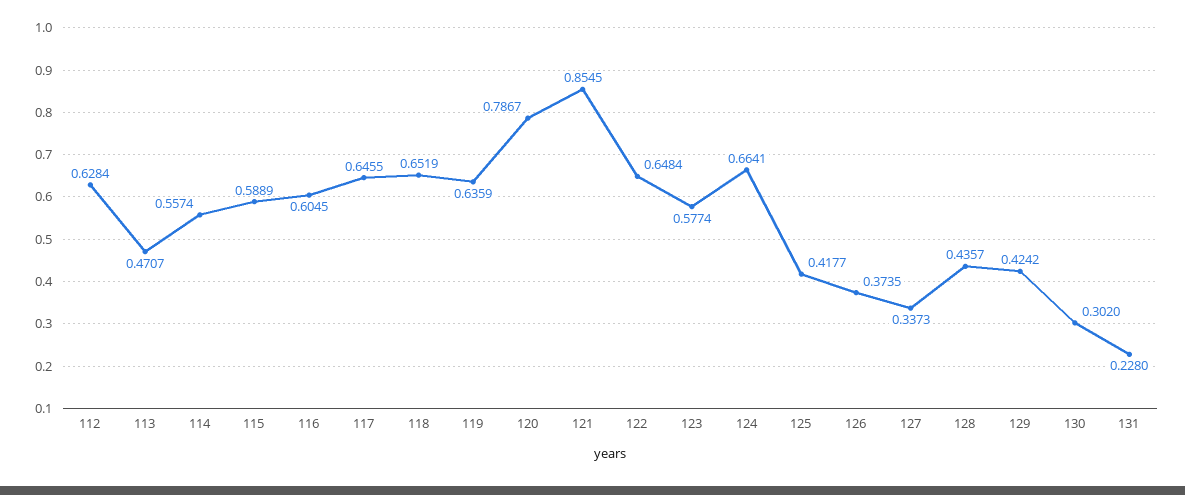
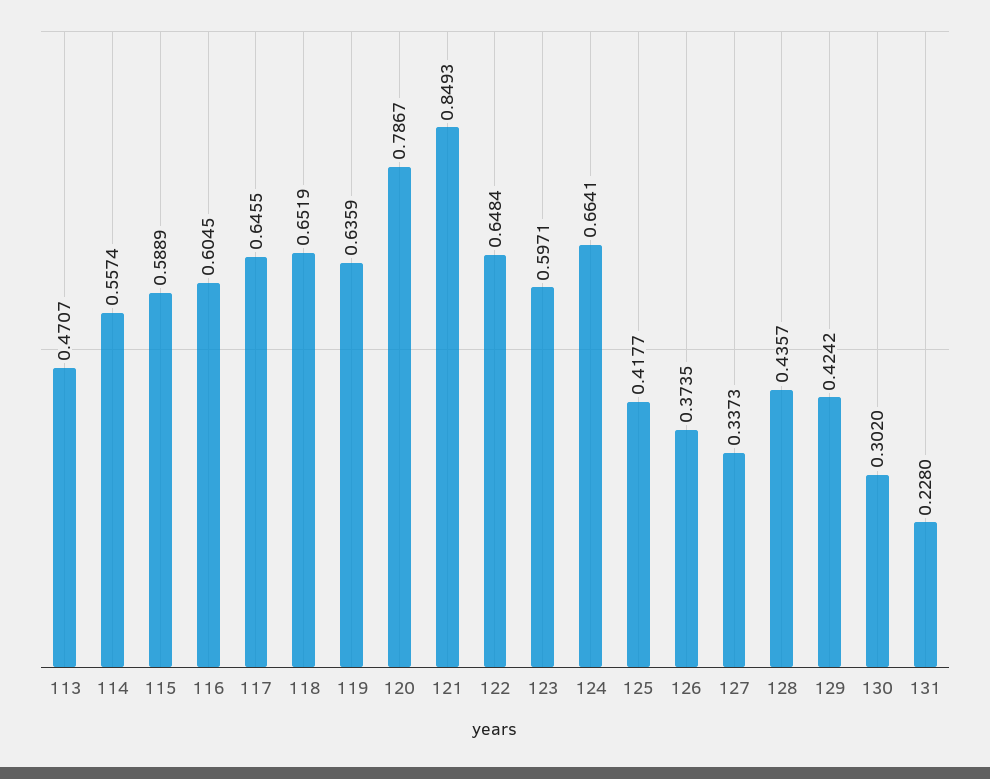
112: 0.6284 -> none
121: 0.8545 -> 0.8493
123: 0.5774 -> 0.5971

